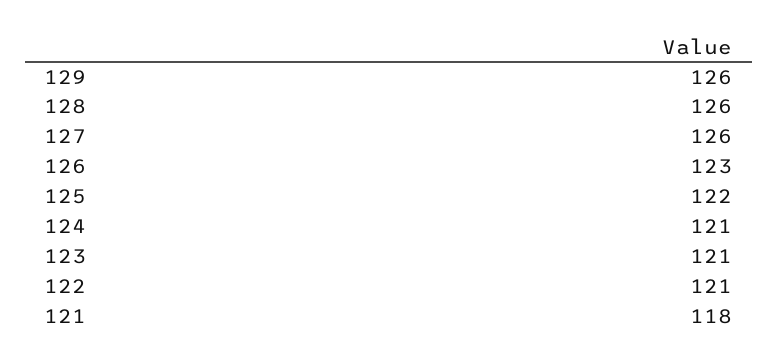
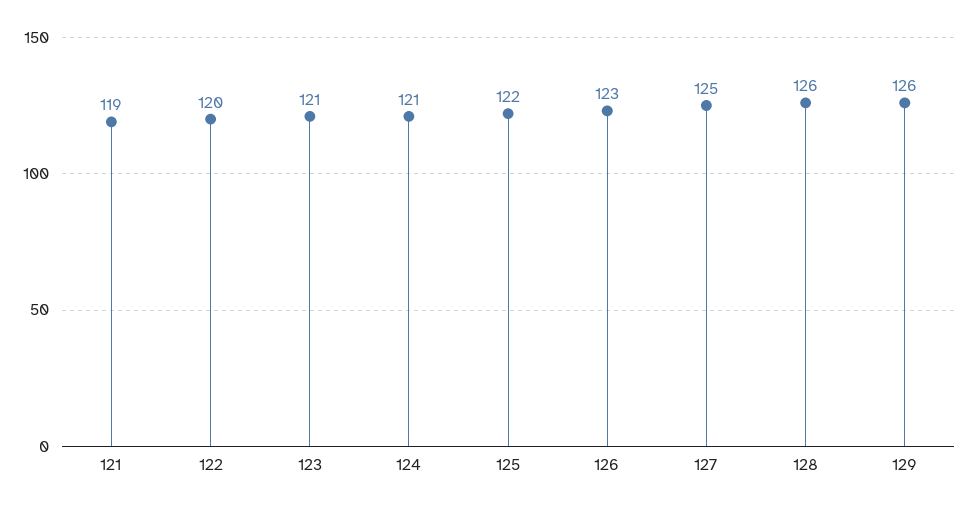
127: 126 -> 125
122: 121 -> 120
121: 118 -> 119

